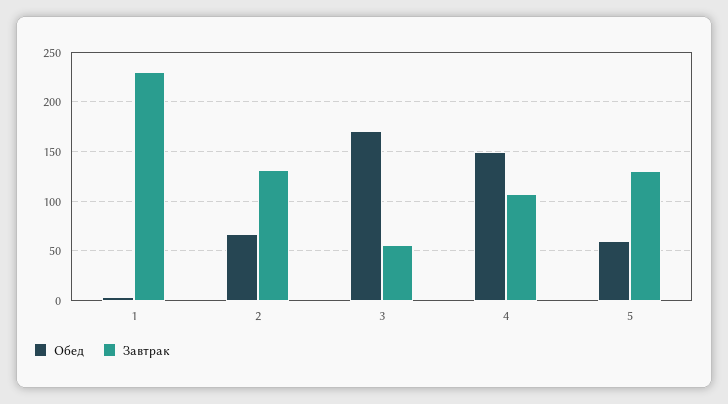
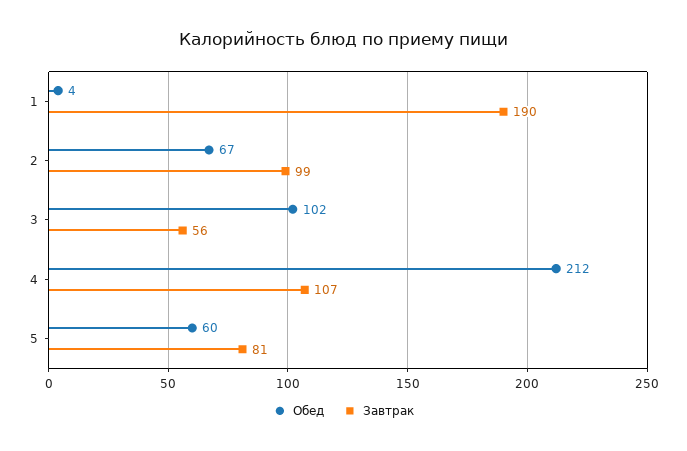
Завтрак, 1: 230 -> 190
Завтрак, 2: 130 -> 99
Обед, 3: 170 -> 102
Обед, 4: 150 -> 212
Завтрак, 5: 130 -> 81

